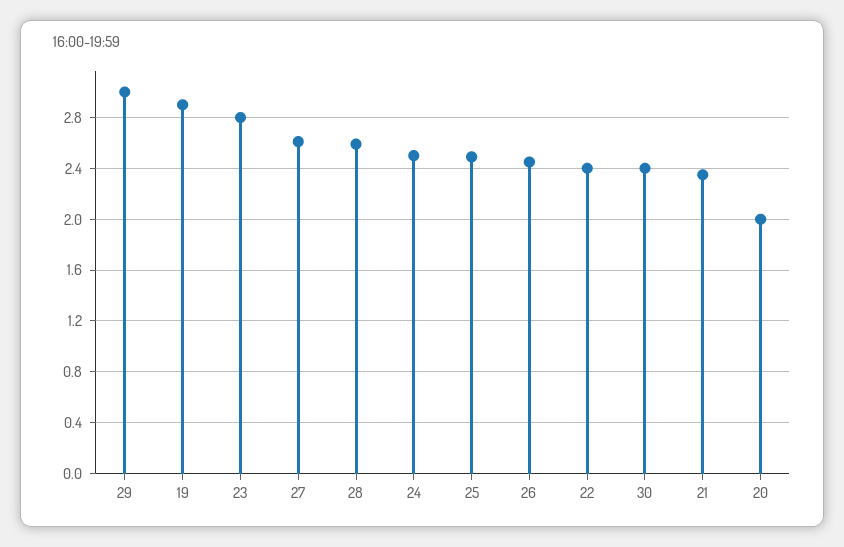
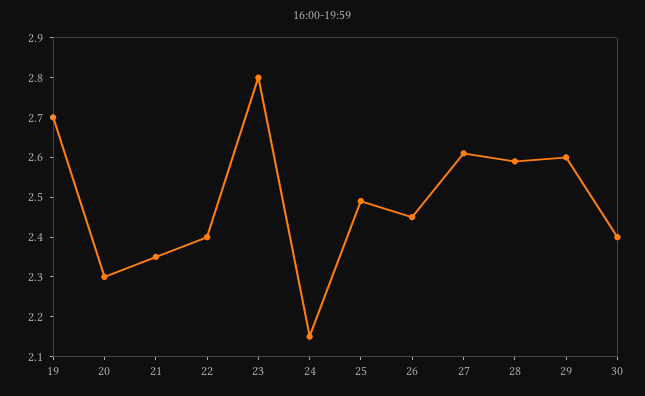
29: 3 -> 2.6
19: 2.9 -> 2.7
24: 2.5 -> 2.15
20: 2 -> 2.3

